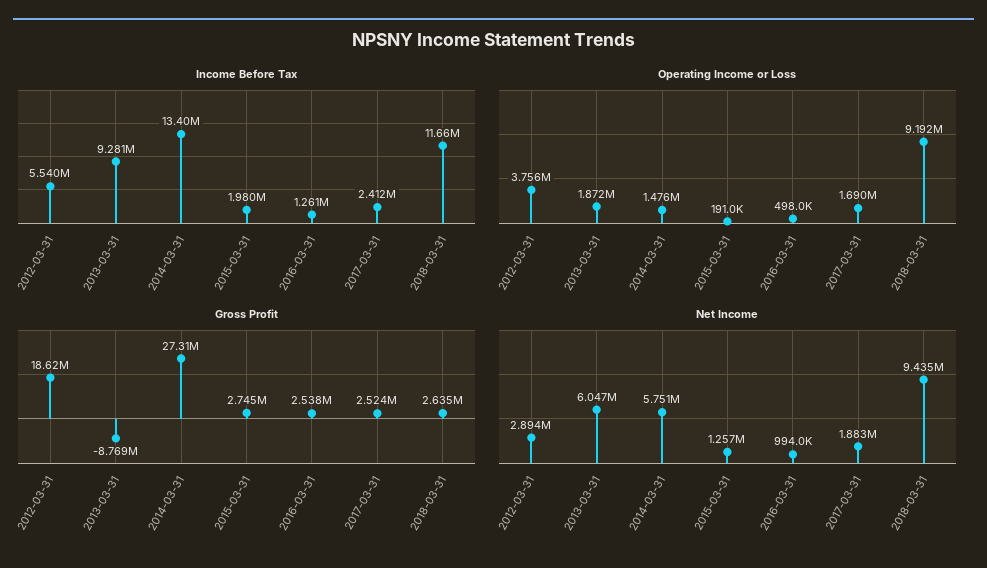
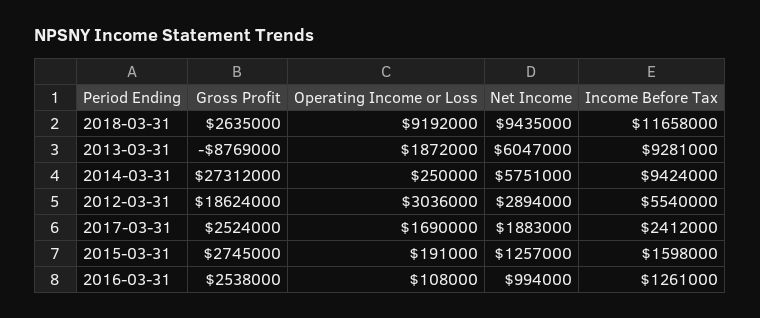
Income Before Tax, 2014-03-31: 13400000 -> 9424000
Income Before Tax, 2015-03-31: 1980000 -> 1598000
Operating Income or Loss, 2012-03-31: 3756000 -> 3036000
Operating Income or Loss, 2014-03-31: 1476000 -> 250000
Operating Income or Loss, 2016-03-31: 498000 -> 108000

